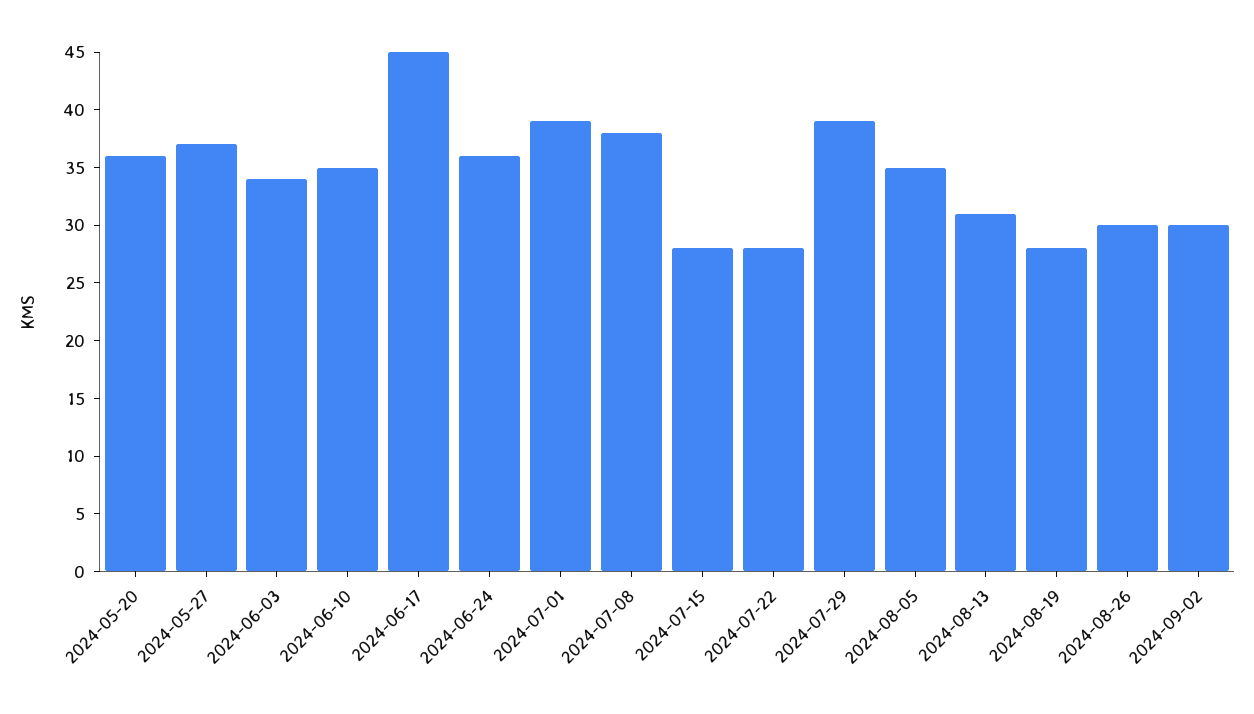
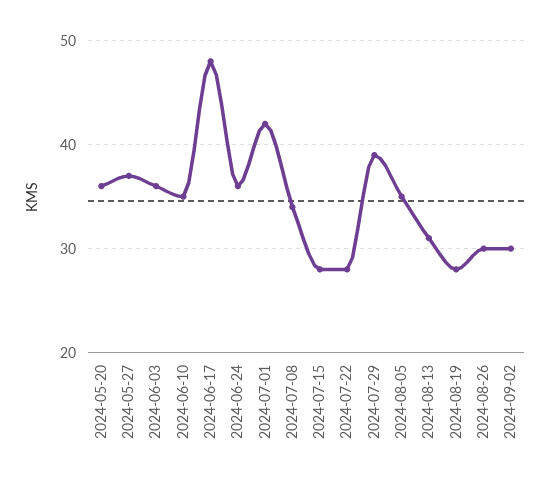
2024-06-03: 34 -> 36
2024-06-17: 45 -> 48
2024-07-01: 39 -> 42
2024-07-08: 38 -> 34

